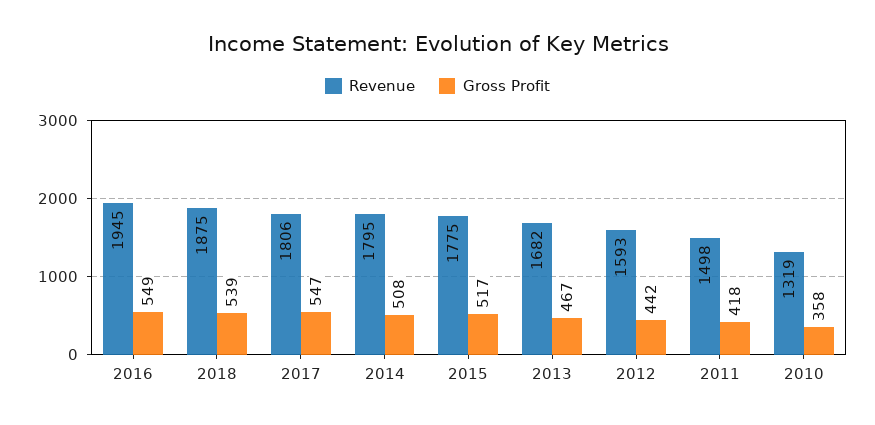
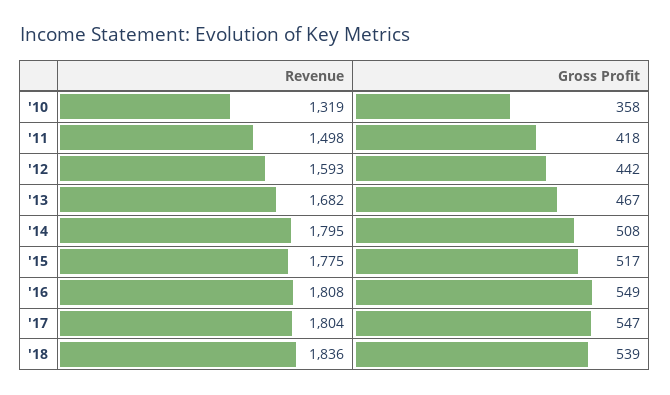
Revenue, 2016: 1945 -> 1808
Revenue, 2018: 1875 -> 1836
Revenue, 2017: 1806 -> 1804

